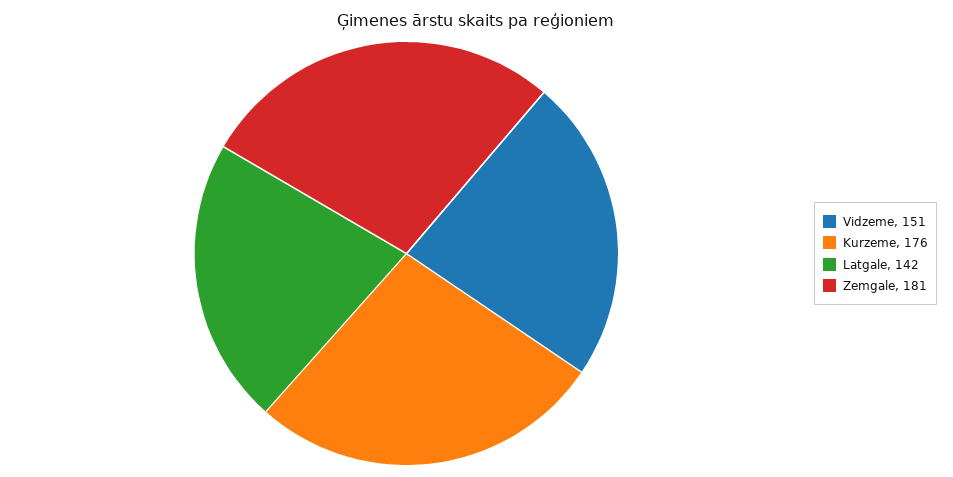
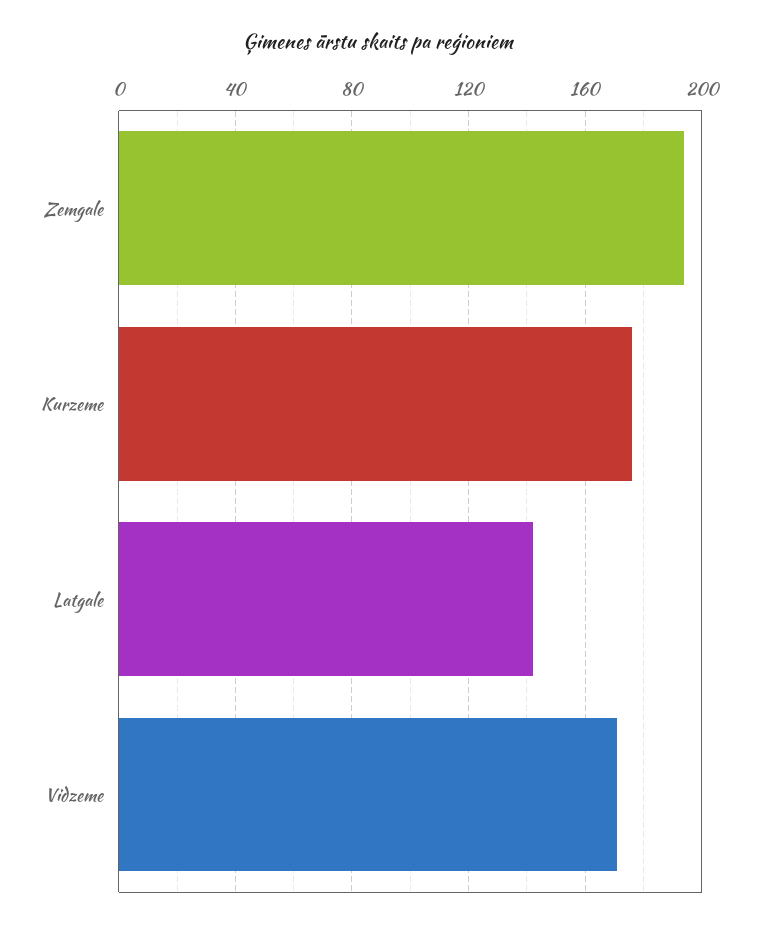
Vidzeme: 151 -> 170
Zemgale: 181 -> 195

